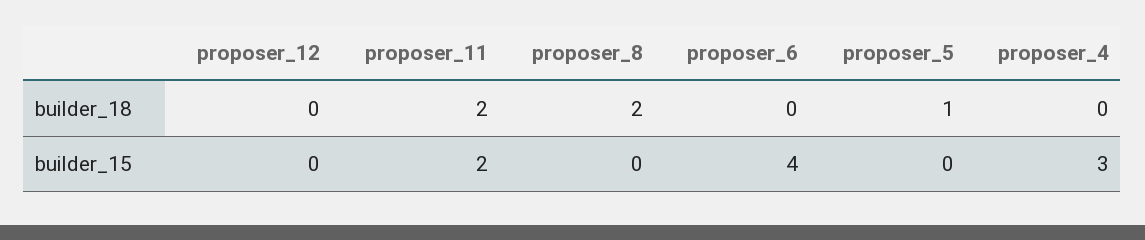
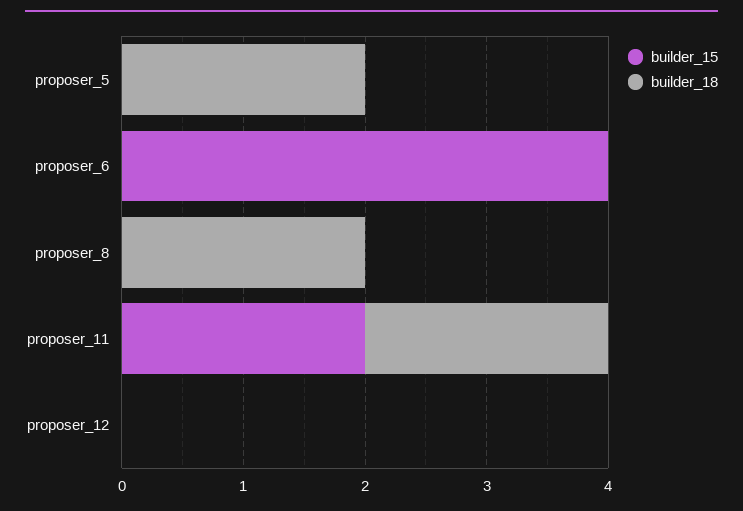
builder_18, proposer_5: 1 -> 2
builder_18, proposer_4: 0 -> none
builder_15, proposer_4: 3 -> none

